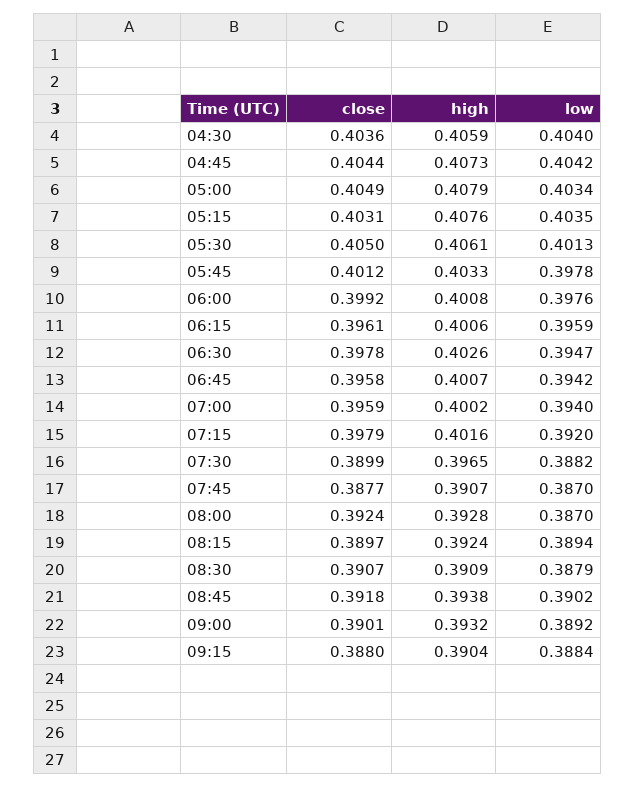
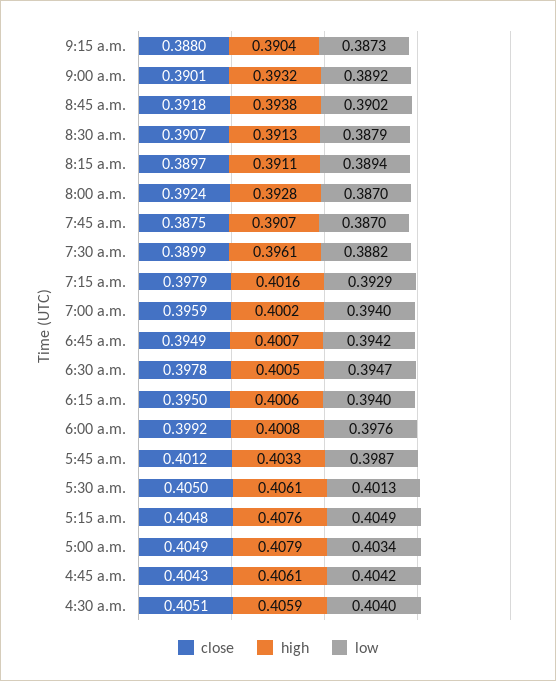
close, 04:30: 0.4036 -> 0.4051
close, 04:45: 0.4044 -> 0.4043
high, 04:45: 0.4073 -> 0.4061
close, 05:15: 0.4031 -> 0.4048
low, 05:15: 0.4035 -> 0.4049
low, 05:45: 0.3978 -> 0.3987
close, 06:15: 0.3961 -> 0.395
low, 06:15: 0.3959 -> 0.394
high, 06:30: 0.4026 -> 0.4005
close, 06:45: 0.3958 -> 0.3949
low, 07:15: 0.392 -> 0.3929
high, 07:30: 0.3965 -> 0.3961
close, 07:45: 0.3877 -> 0.3875
high, 08:15: 0.3924 -> 0.3911
high, 08:30: 0.3909 -> 0.3913
low, 09:15: 0.3884 -> 0.3873

